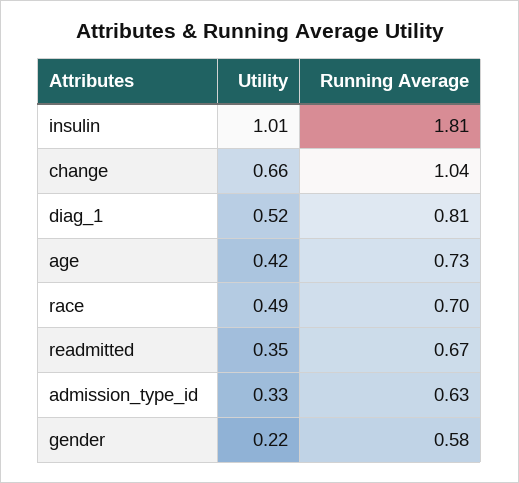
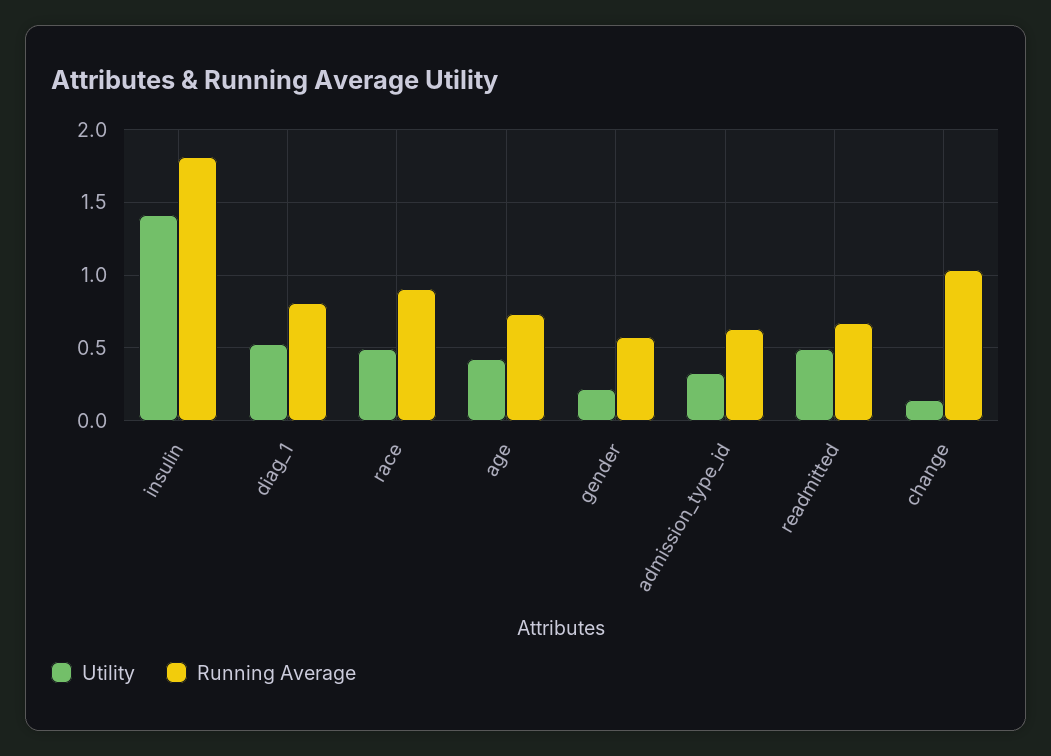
Utility, insulin: 1.01 -> 1.4
Utility, change: 0.66 -> 0.15
Running Average, race: 0.7 -> 0.9
Utility, readmitted: 0.35 -> 0.5

